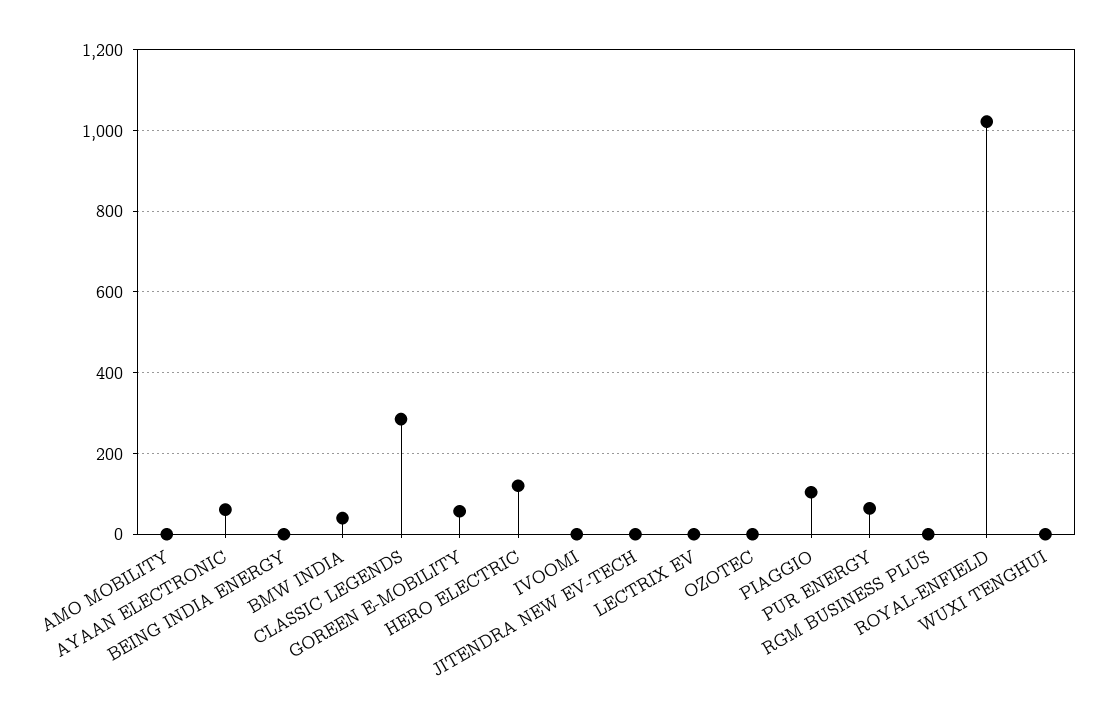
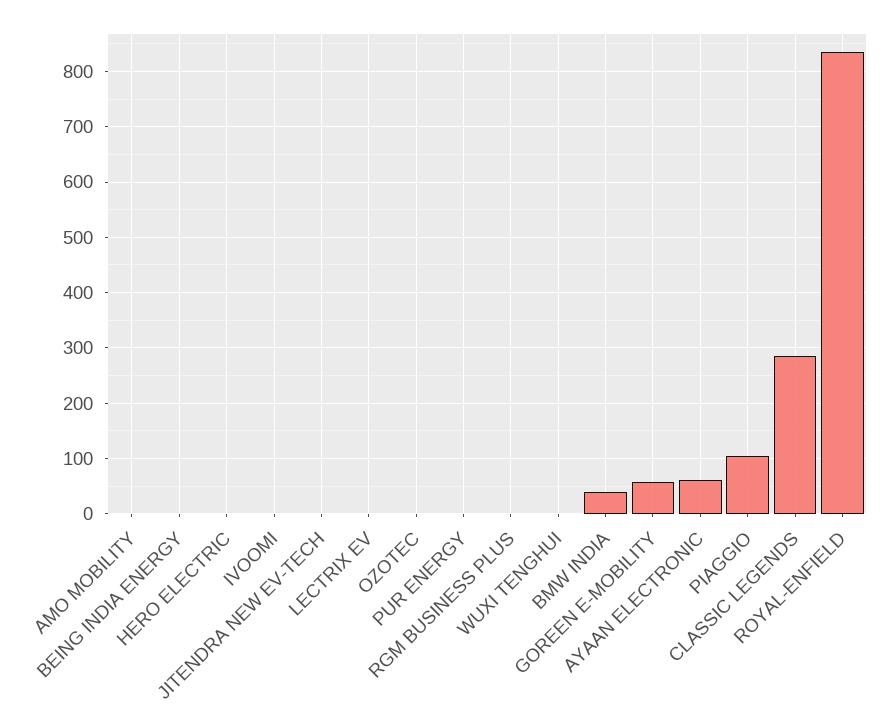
HERO ELECTRIC: 120 -> 0
PUR ENERGY: 60 -> 0
ROYAL-ENFIELD: 1020 -> 840

